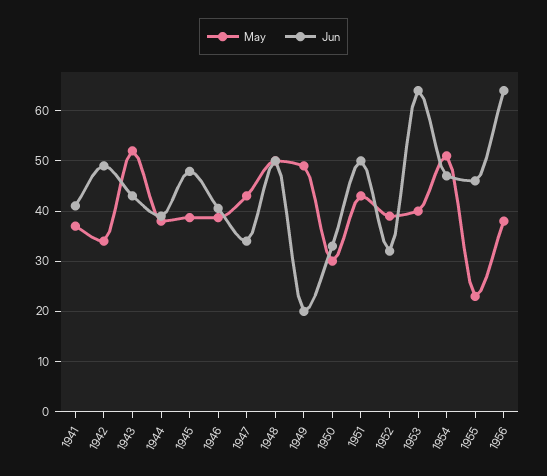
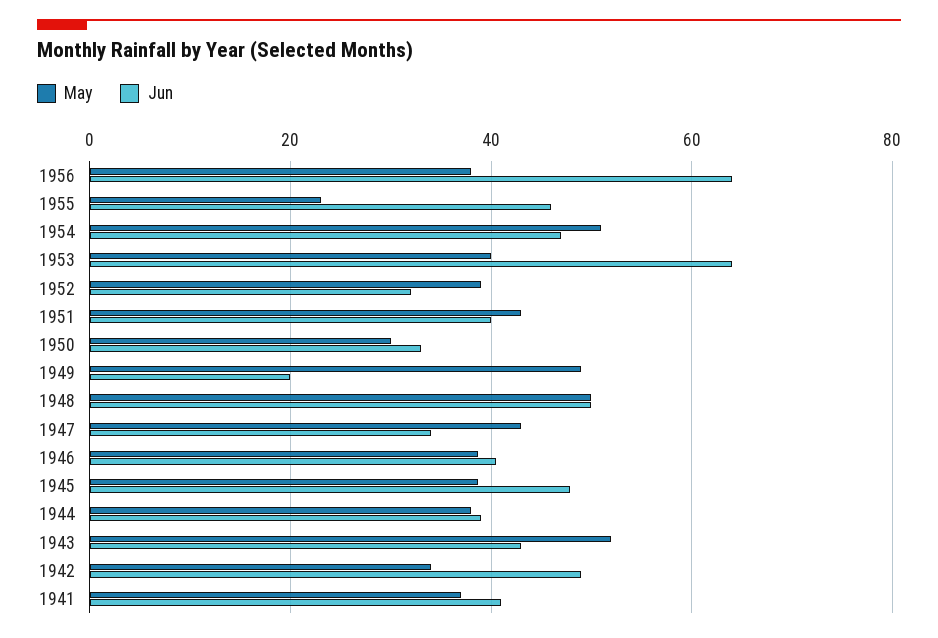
Jun, 1951: 50 -> 40

